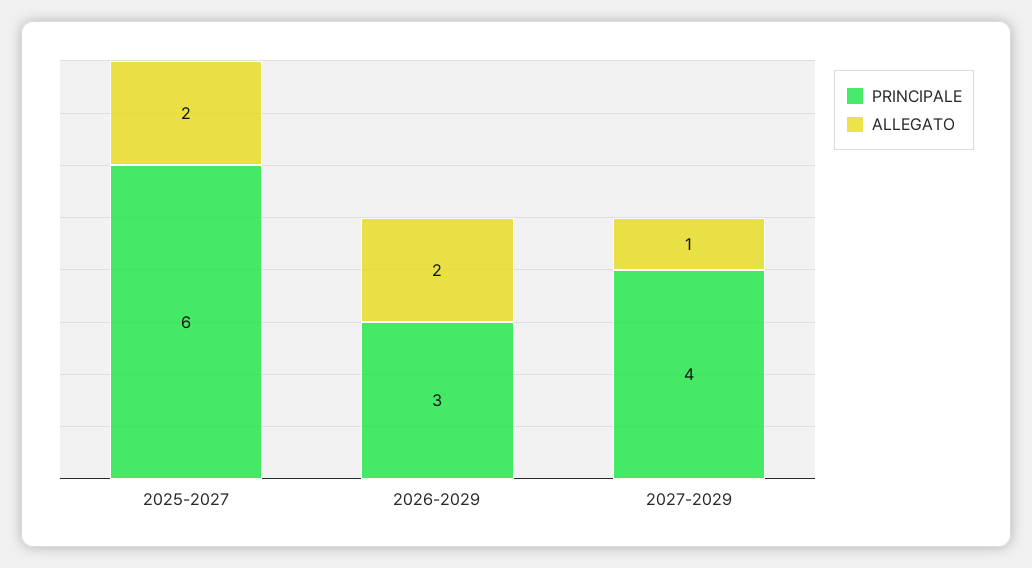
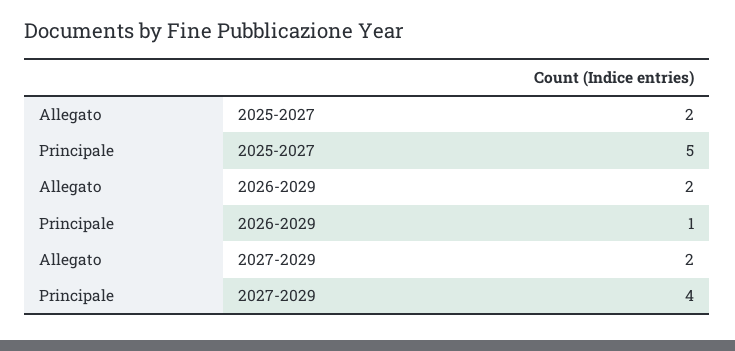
PRINCIPALE, 2025-2027: 6 -> 5
PRINCIPALE, 2026-2029: 3 -> 1
ALLEGATO, 2027-2029: 1 -> 2

